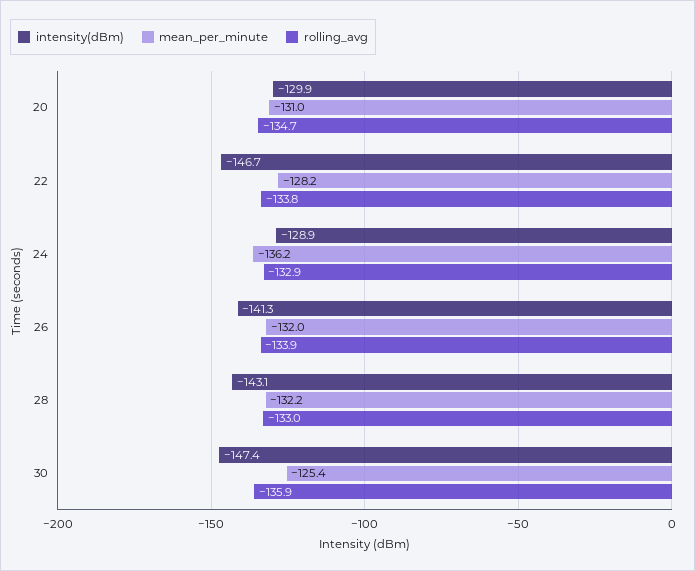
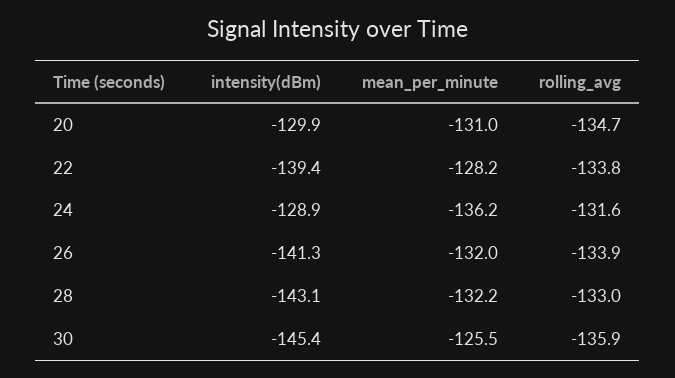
intensity(dBm), 22: -146.7 -> -139.4
rolling_avg, 24: -132.9 -> -131.6
intensity(dBm), 30: -147.4 -> -145.4
mean_per_minute, 30: -125.4 -> -125.5

